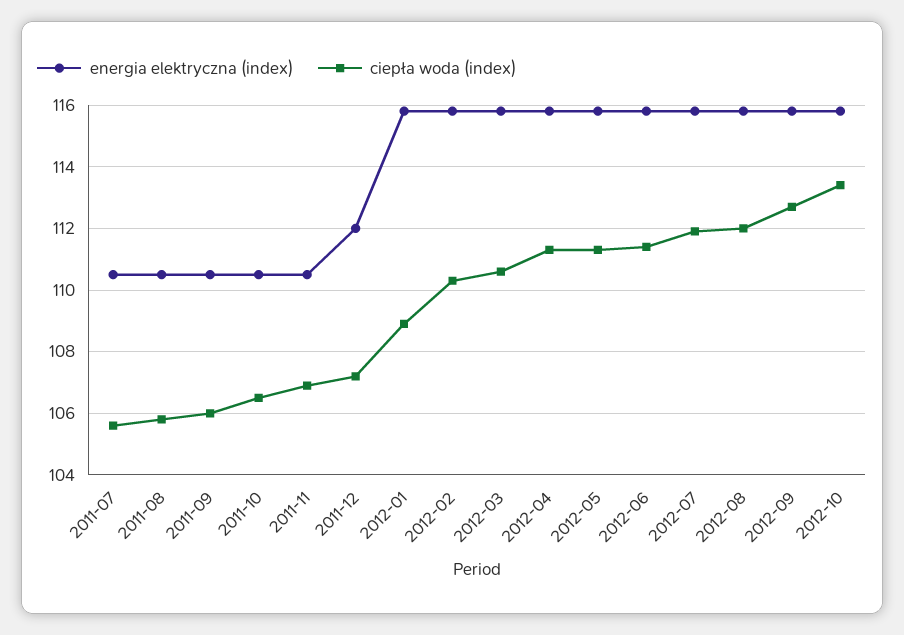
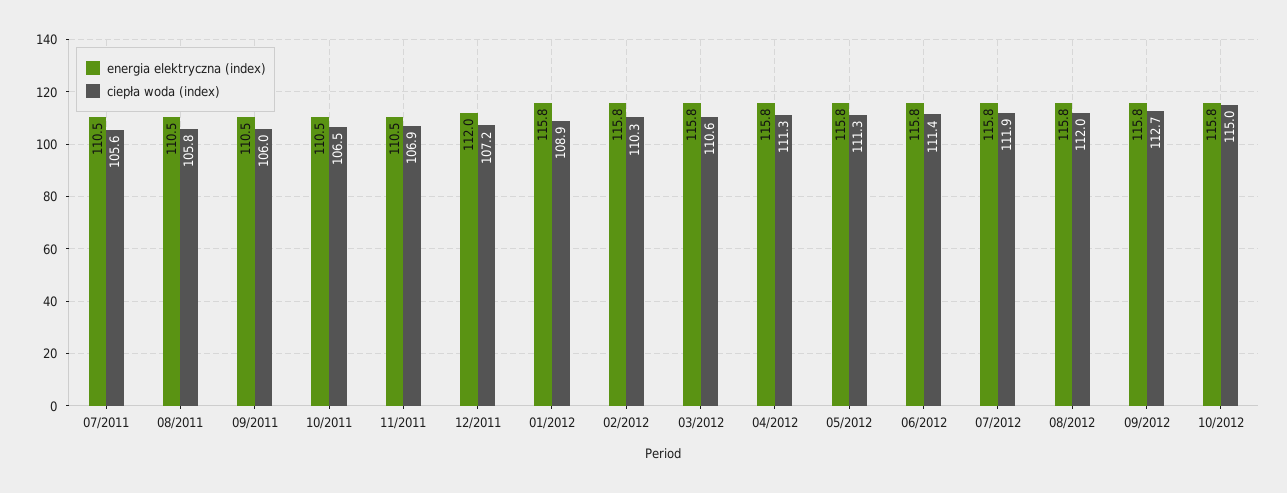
ciepła woda (index), 2012-10: 113.5 -> 115

